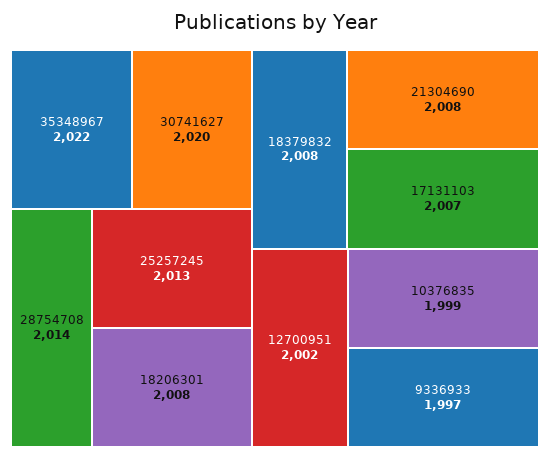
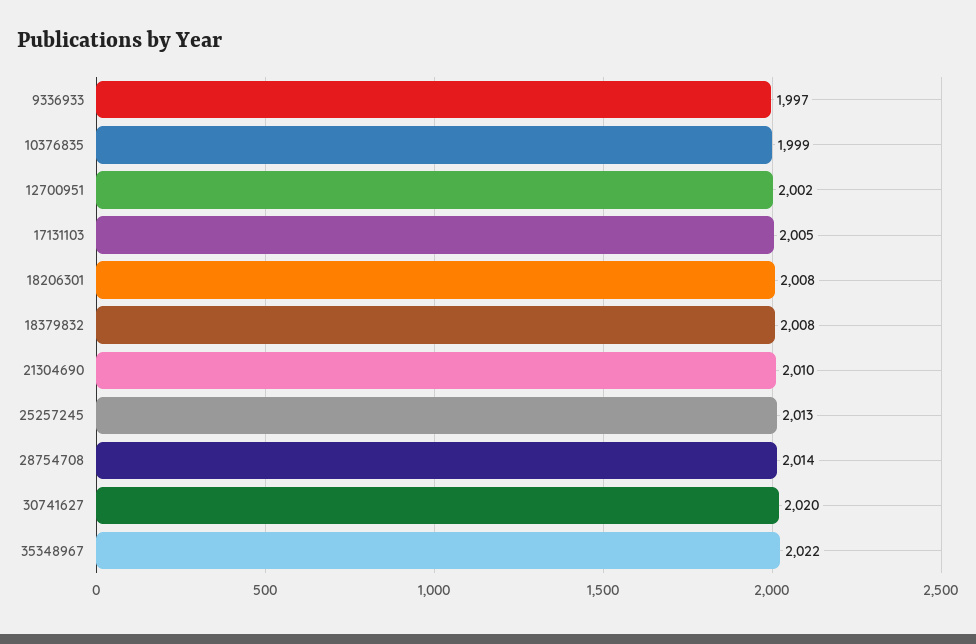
21304690: 2008 -> 2010
17131103: 2007 -> 2005

